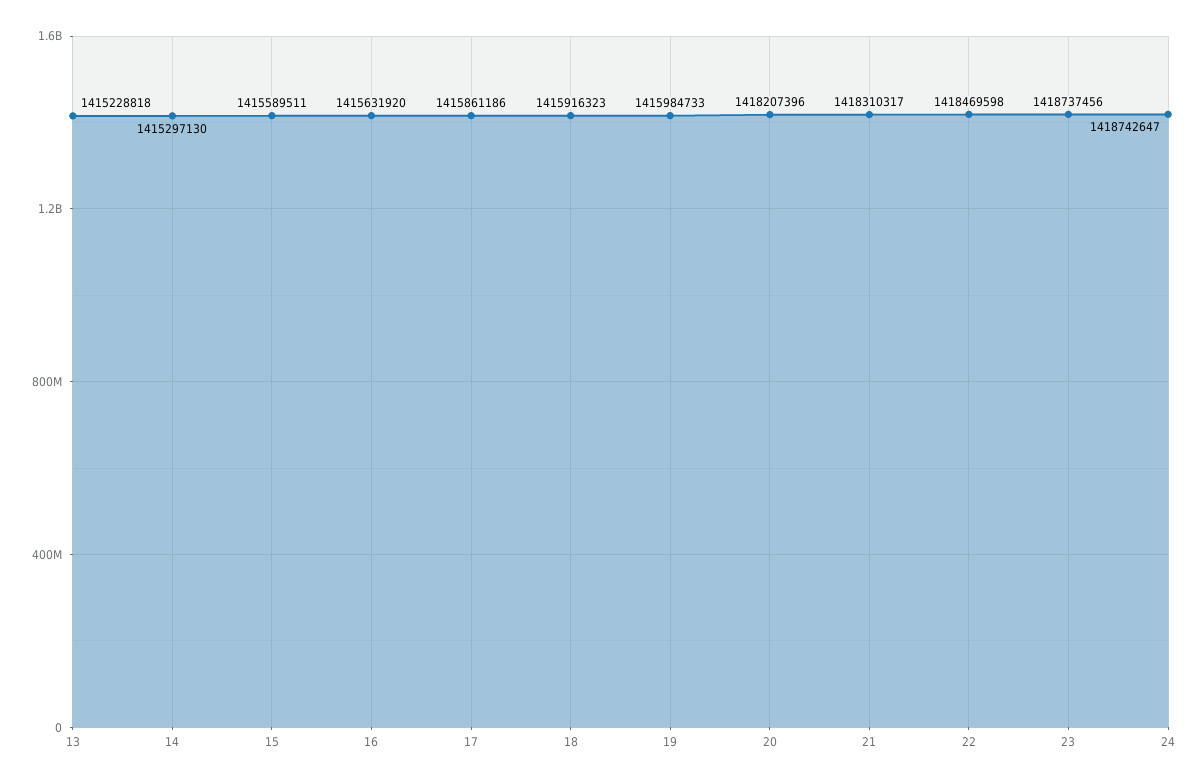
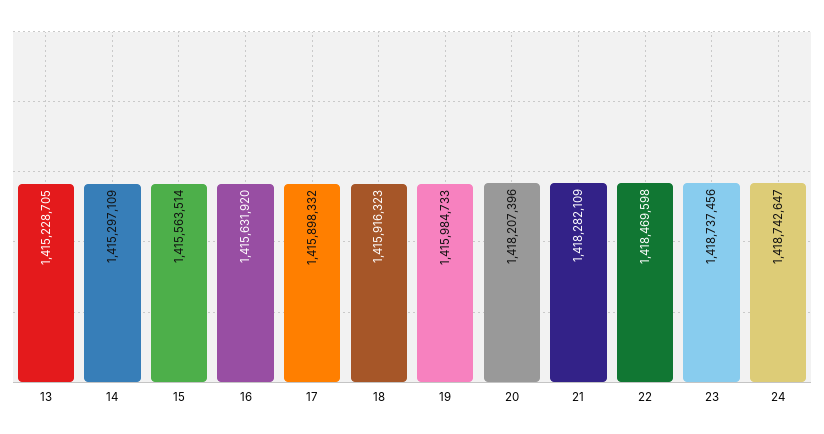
13: 1415228818 -> 1415228705
14: 1415297130 -> 1415297109
15: 1415589511 -> 1415563514
17: 1415861186 -> 1415898332
21: 1418310317 -> 1418282109

